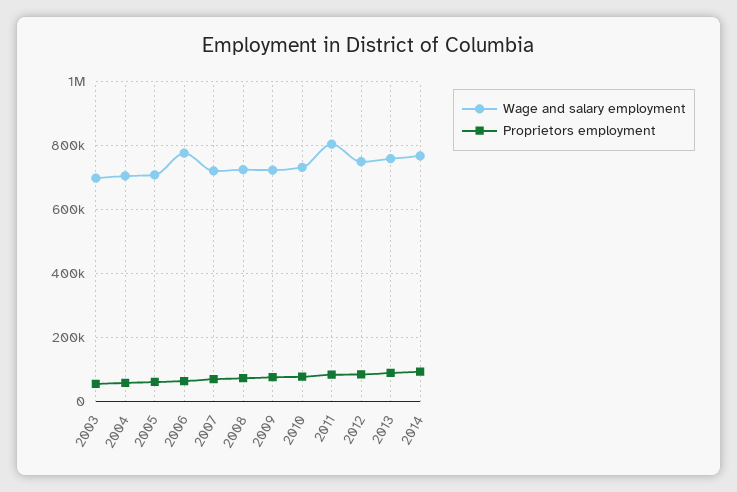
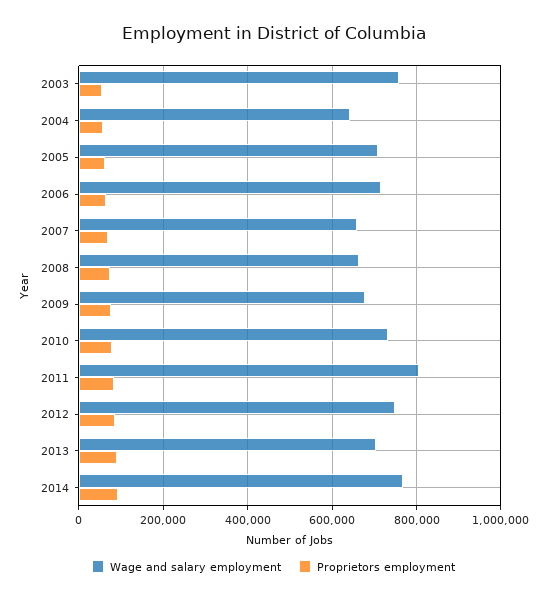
Wage and salary employment, 2003: 700000 -> 760000
Wage and salary employment, 2004: 700000 -> 640000
Wage and salary employment, 2006: 780000 -> 720000
Wage and salary employment, 2007: 720000 -> 660000
Wage and salary employment, 2008: 720000 -> 660000
Wage and salary employment, 2009: 720000 -> 680000
Wage and salary employment, 2013: 760000 -> 700000

